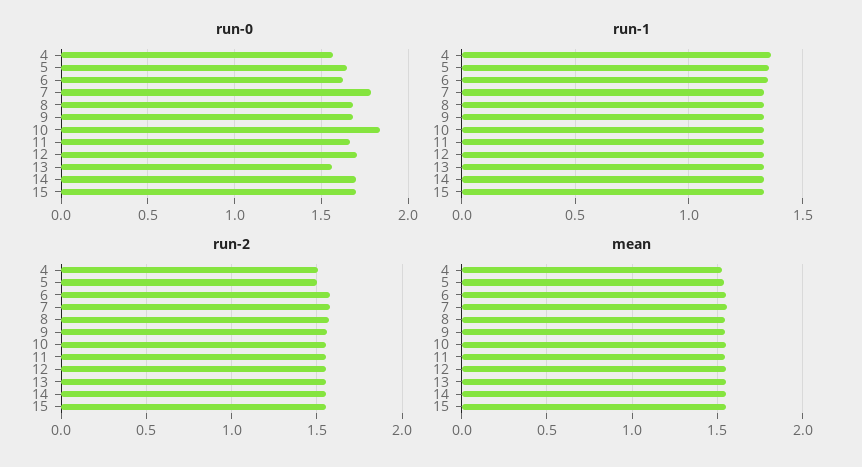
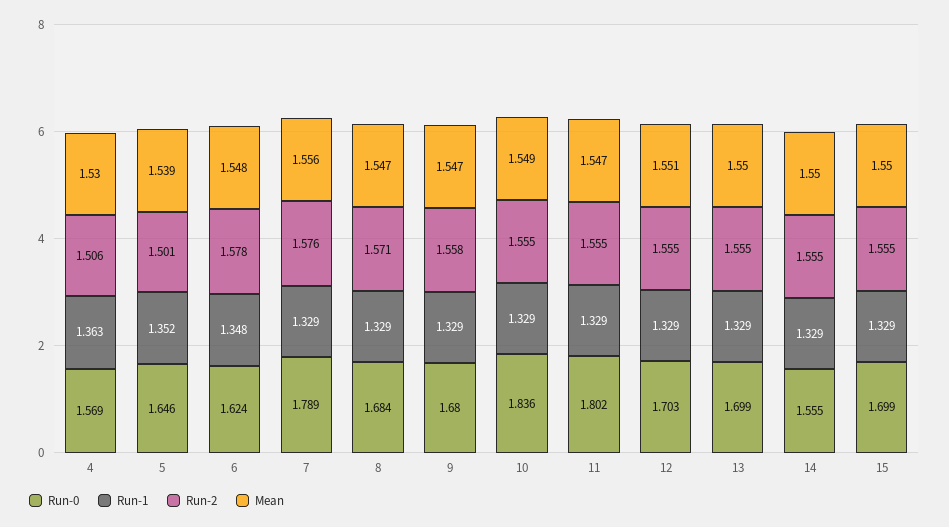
run-0, 11: 1.65 -> 1.802
run-0, 13: 1.55 -> 1.699
run-0, 14: 1.7 -> 1.555

